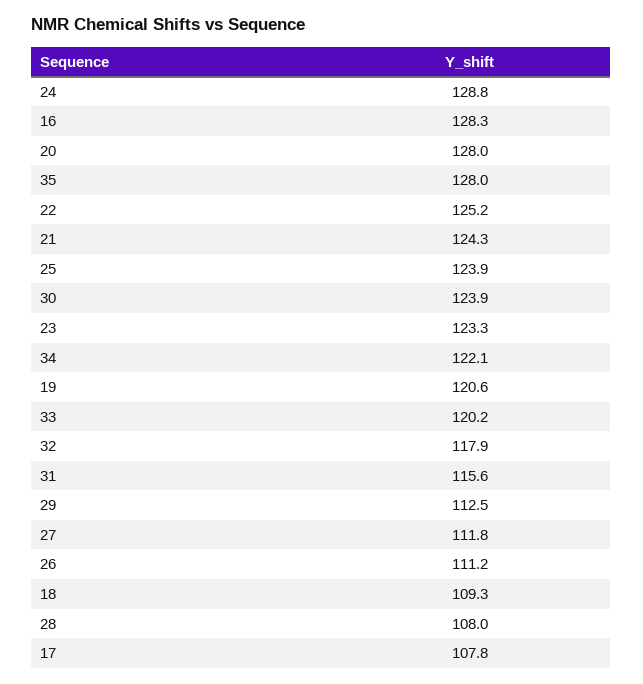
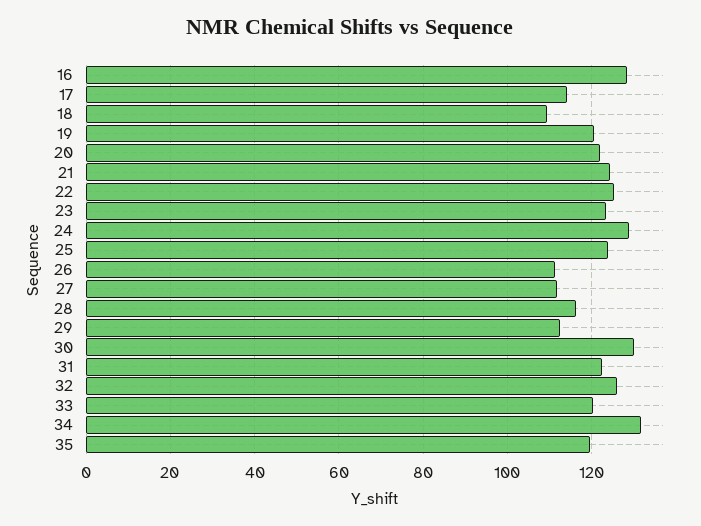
20: 128 -> 122
35: 128 -> 120
30: 123.9 -> 130
34: 122.1 -> 132
32: 117.9 -> 126
31: 115.6 -> 122
28: 108 -> 116
17: 107.8 -> 114

